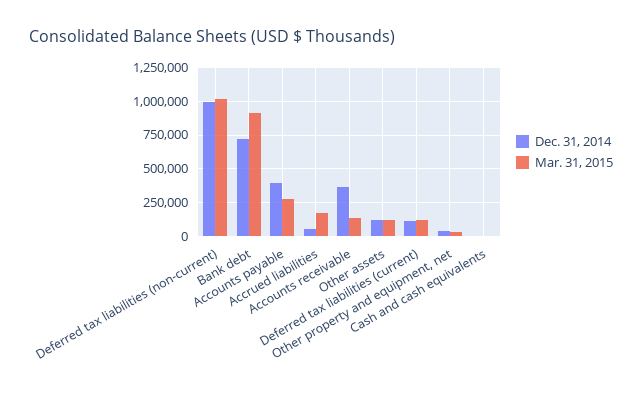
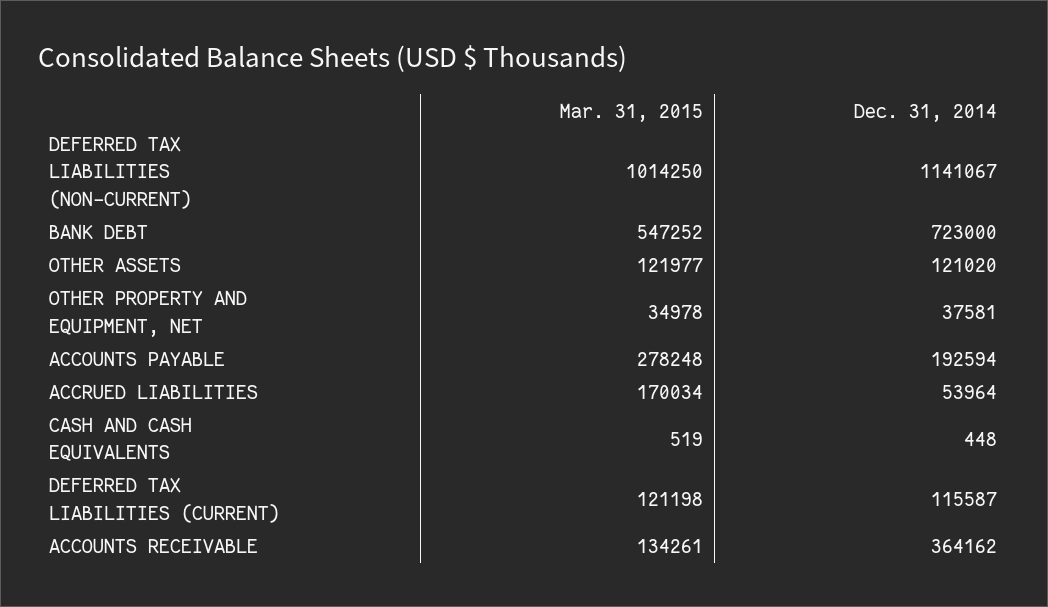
Dec. 31, 2014, Deferred tax liabilities (non-current): 1000000 -> 1141067
Mar. 31, 2015, Bank debt: 900000 -> 547252
Dec. 31, 2014, Accounts payable: 400000 -> 192594

